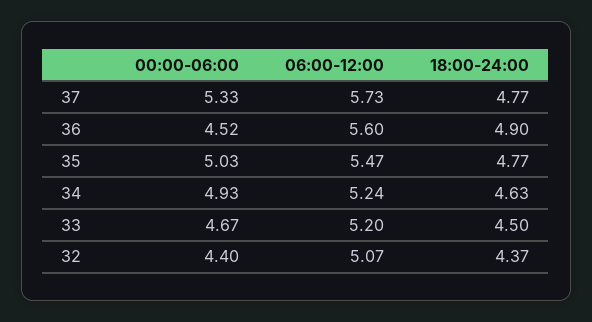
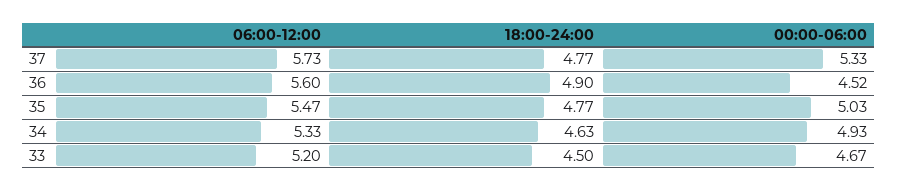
06:00-12:00, 34: 5.24 -> 5.33
00:00-06:00, 32: 4.4 -> none
06:00-12:00, 32: 5.07 -> none
18:00-24:00, 32: 4.37 -> none

